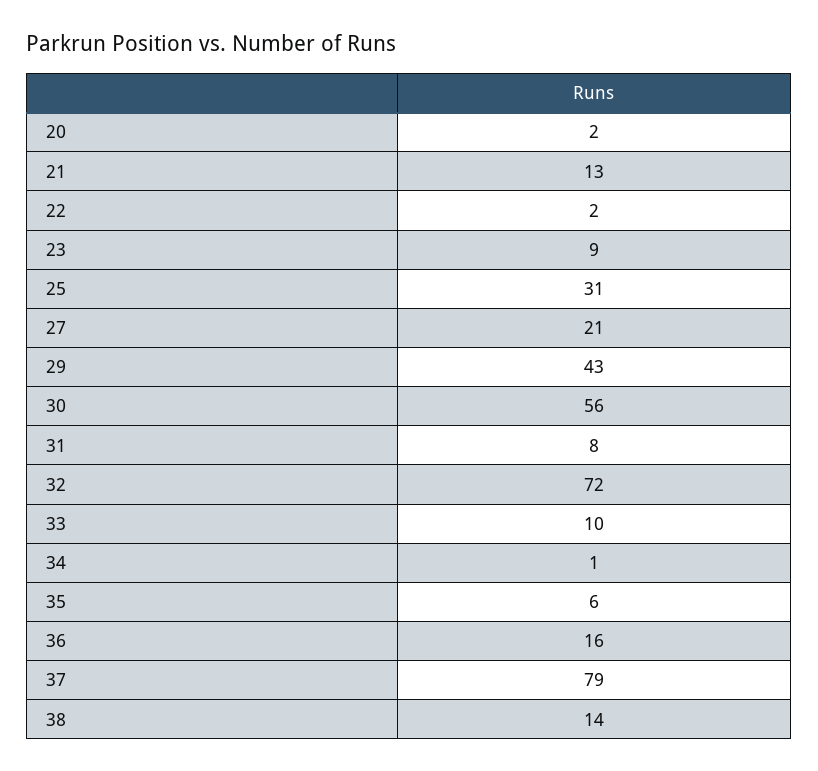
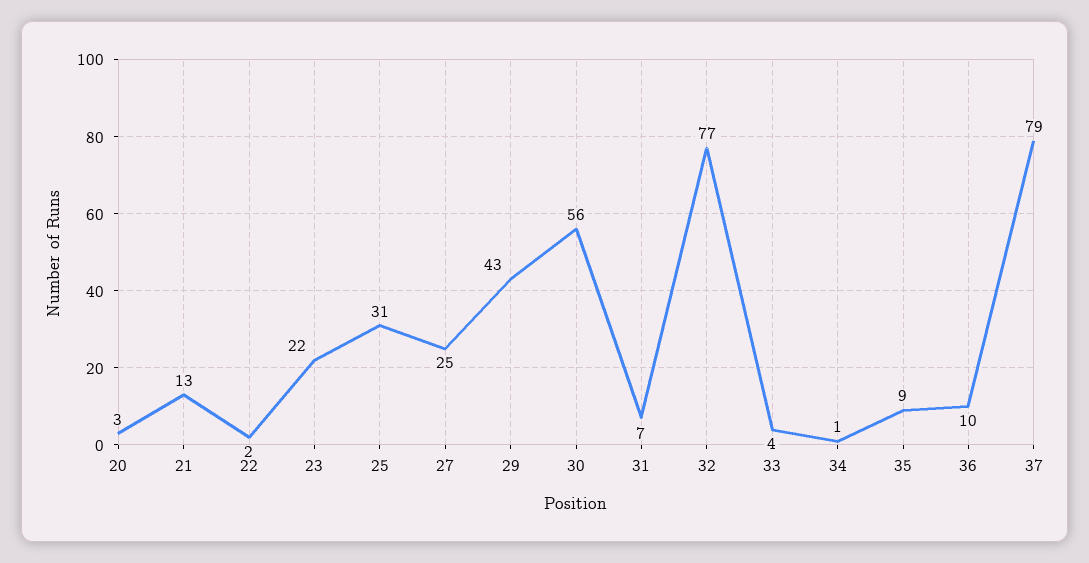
20: 2 -> 3
23: 9 -> 22
27: 21 -> 25
31: 8 -> 7
32: 72 -> 77
33: 10 -> 4
35: 6 -> 9
36: 16 -> 10
38: 14 -> none

